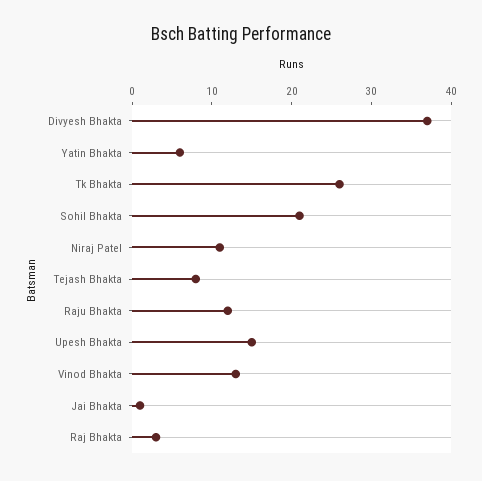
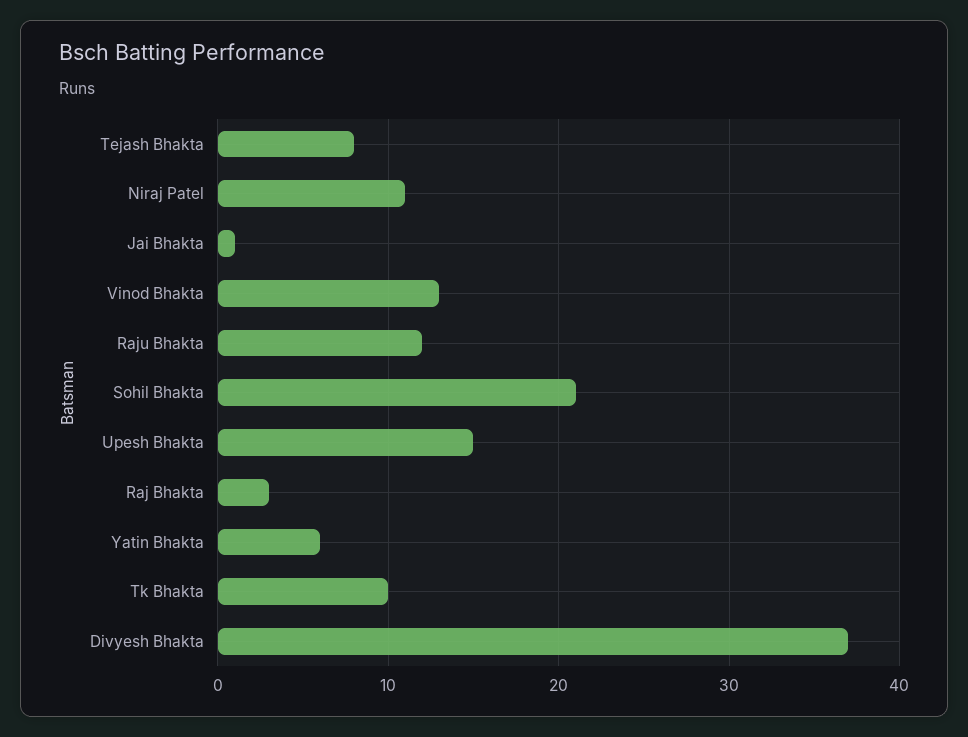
Tk Bhakta: 25 -> 10

